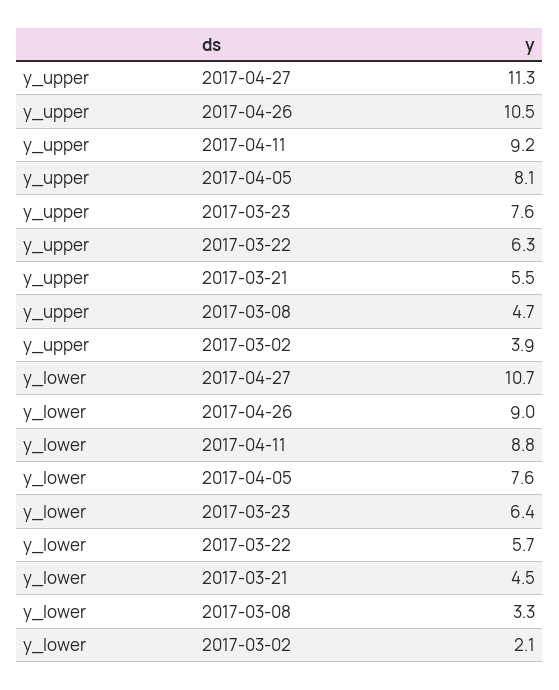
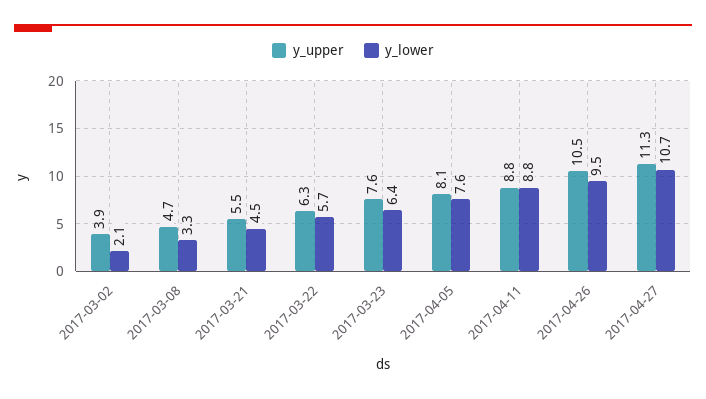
y_upper, 2017-04-11: 9.2 -> 8.8
y_lower, 2017-04-26: 9 -> 9.5

